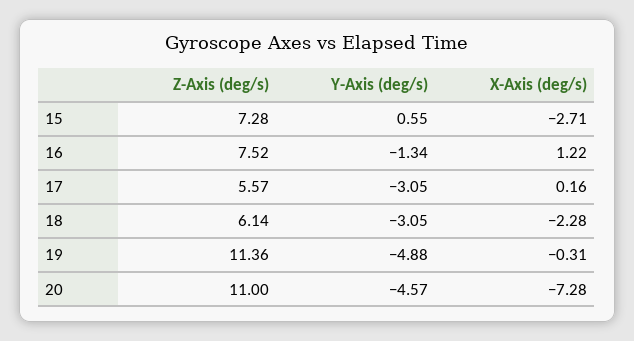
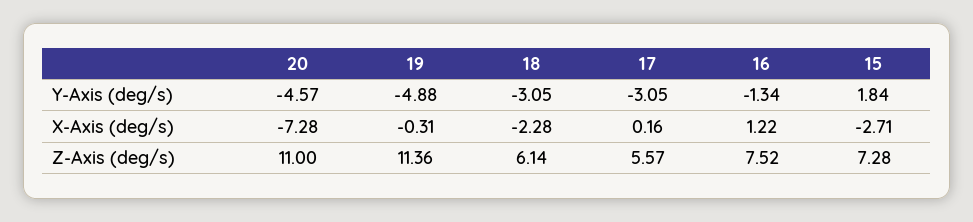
Y-Axis (deg/s), 15: 0.55 -> 1.84

